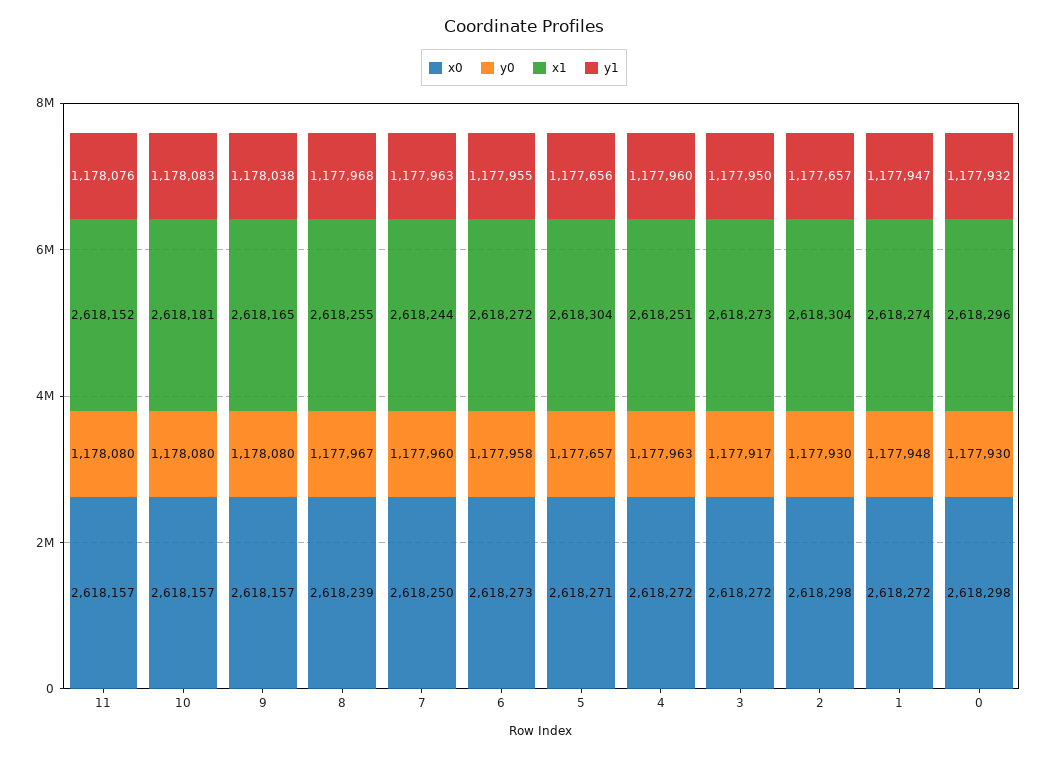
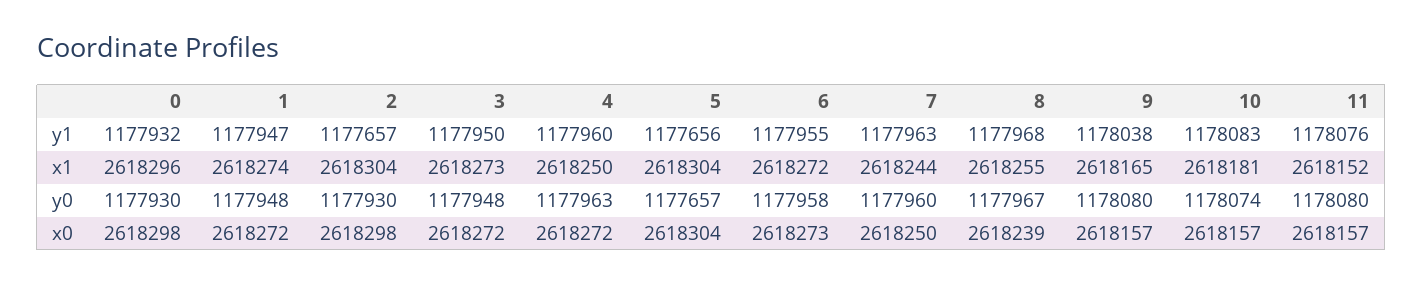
y0, 10: 1178080 -> 1178074
x0, 5: 2618271 -> 2618304
x1, 4: 2618251 -> 2618250
y0, 3: 1177917 -> 1177948

